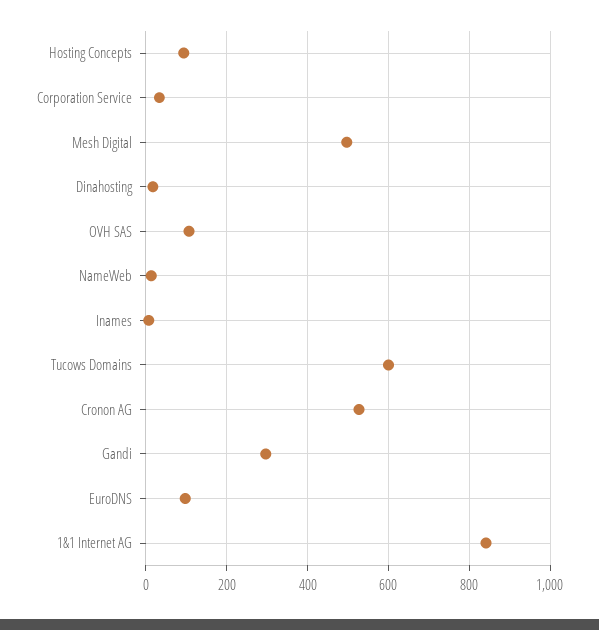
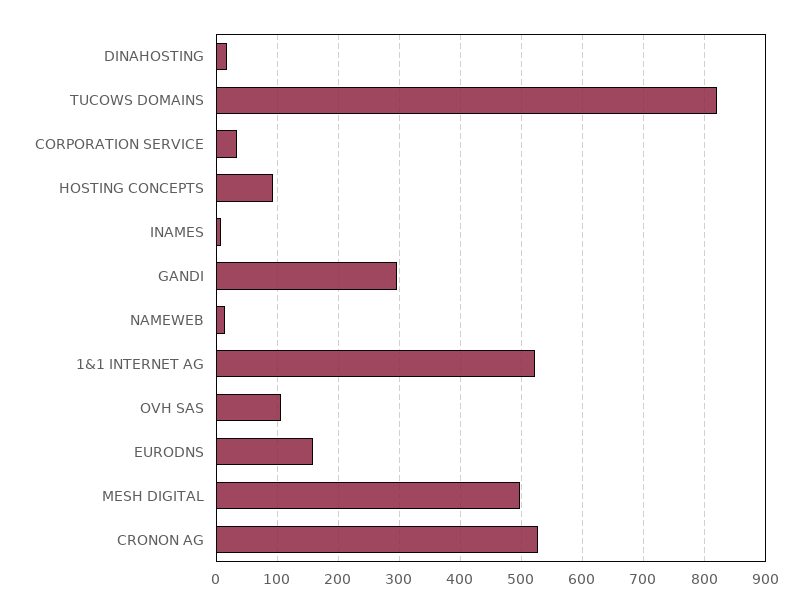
Tucows Domains: 600 -> 820
EuroDNS: 100 -> 160
1&1 Internet AG: 840 -> 520

